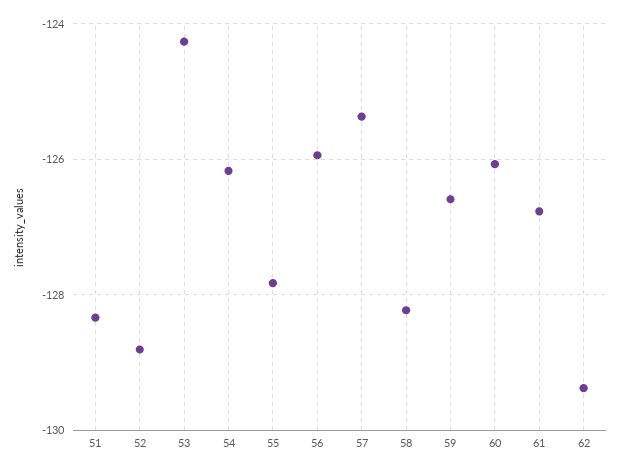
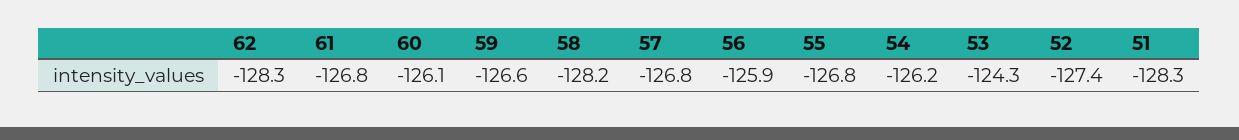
52: -128.8 -> -127.4
55: -127.8 -> -126.8
57: -125.4 -> -126.8
62: -129.4 -> -128.3

